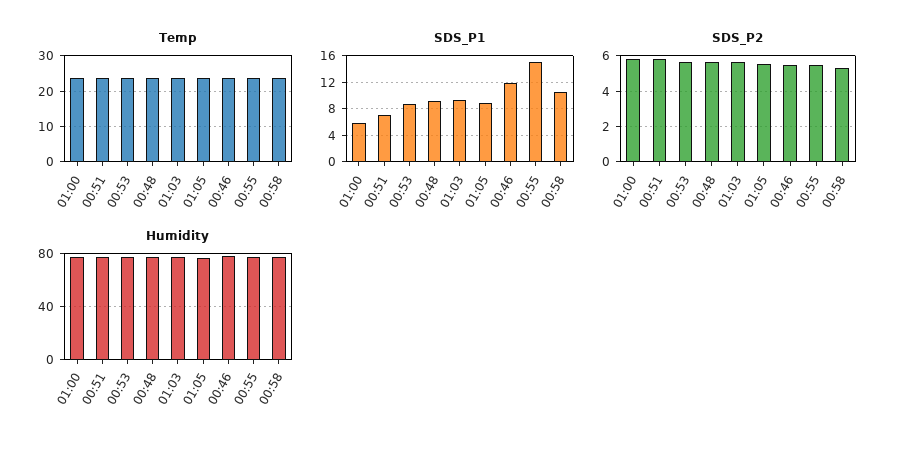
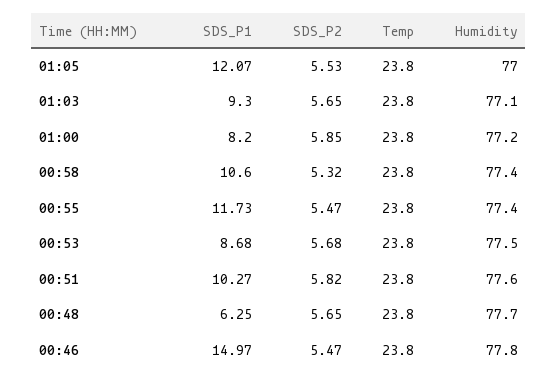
SDS_P1, 01:00: 6 -> 8.2
SDS_P1, 00:51: 7 -> 10.27
SDS_P1, 00:48: 9 -> 6.25
SDS_P1, 01:05: 9 -> 12.07
SDS_P1, 00:46: 12 -> 14.97
SDS_P1, 00:55: 15 -> 11.73

